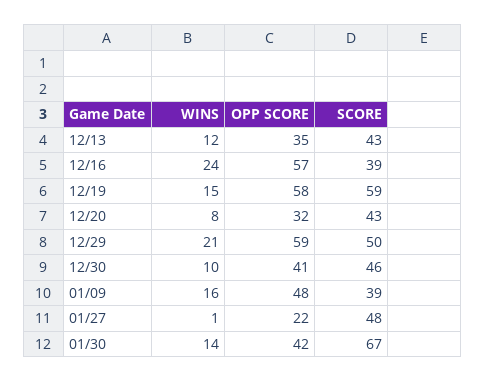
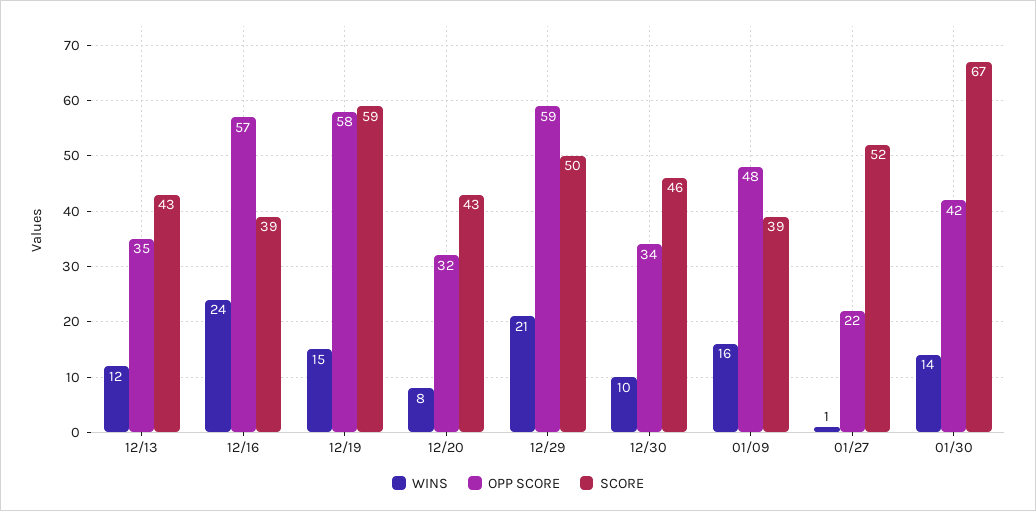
OPP SCORE, 12/30: 41 -> 34
SCORE, 01/27: 48 -> 52

